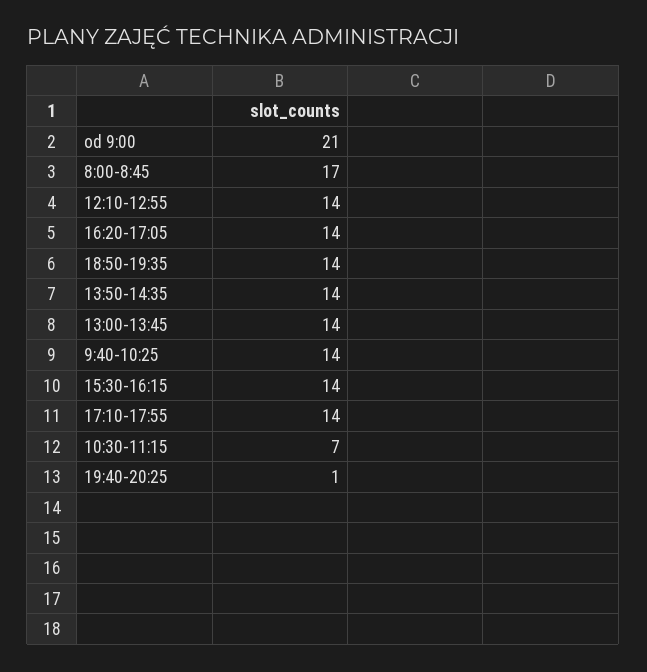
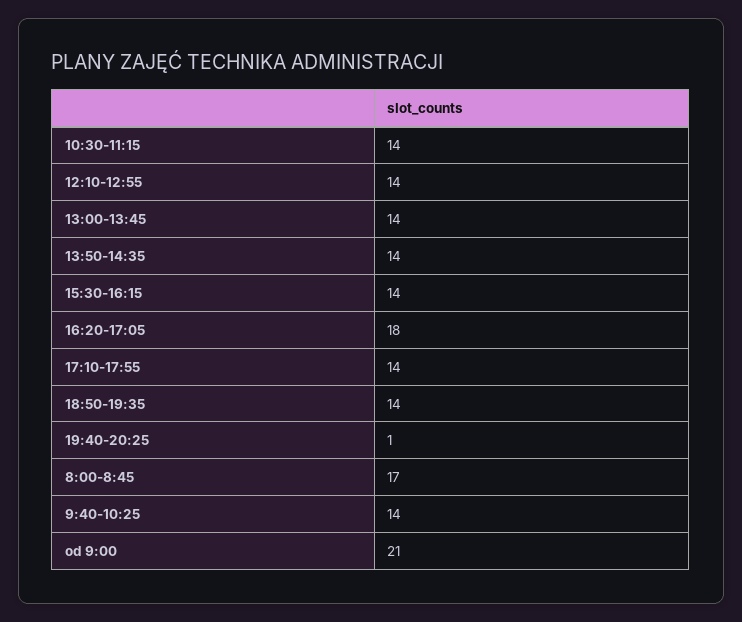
16:20-17:05: 14 -> 18
10:30-11:15: 7 -> 14

